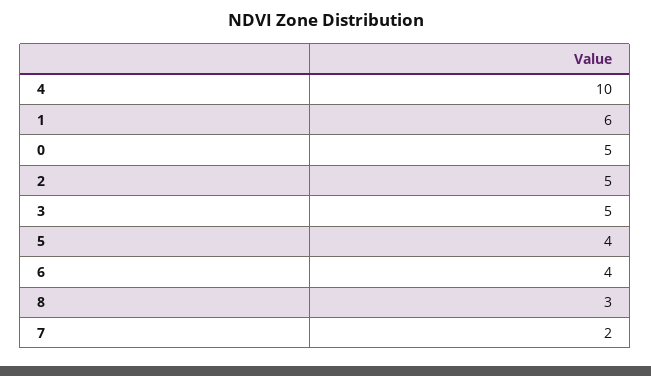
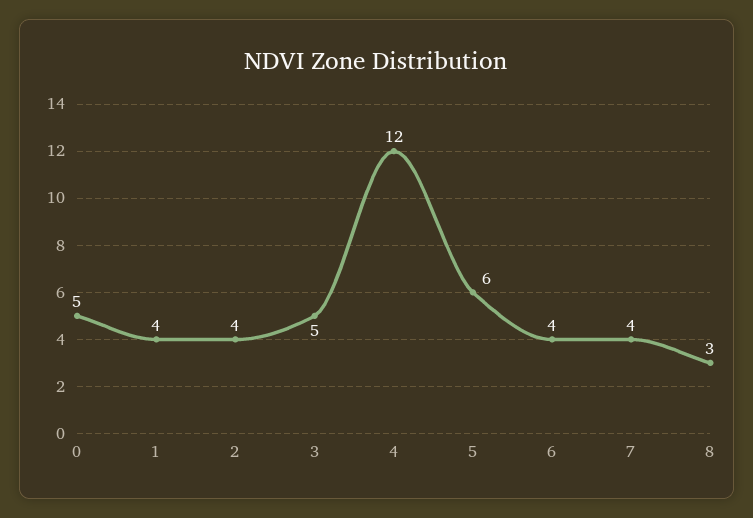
4: 10 -> 12
1: 6 -> 4
2: 5 -> 4
5: 4 -> 6
7: 2 -> 4

